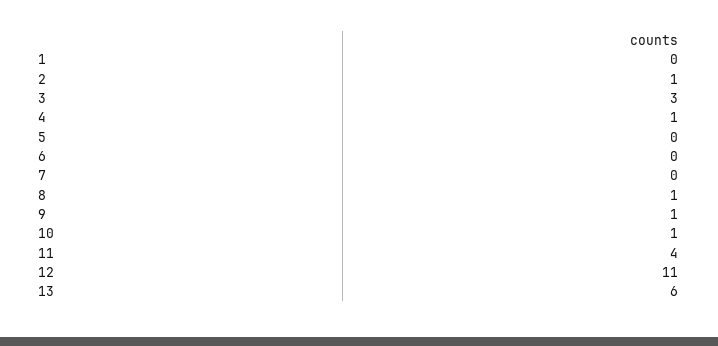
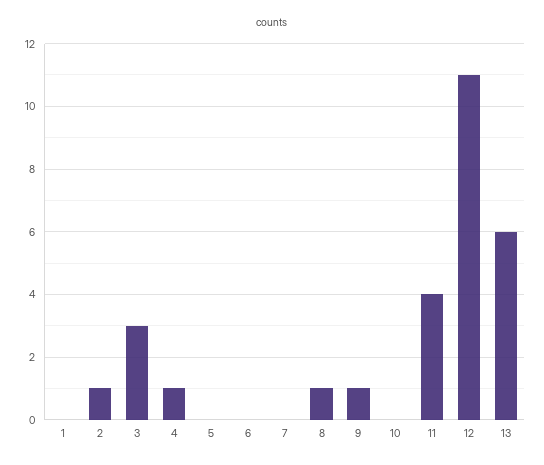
10: 1 -> 0

